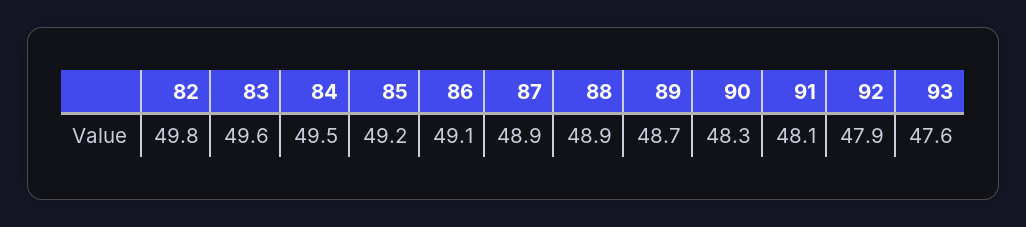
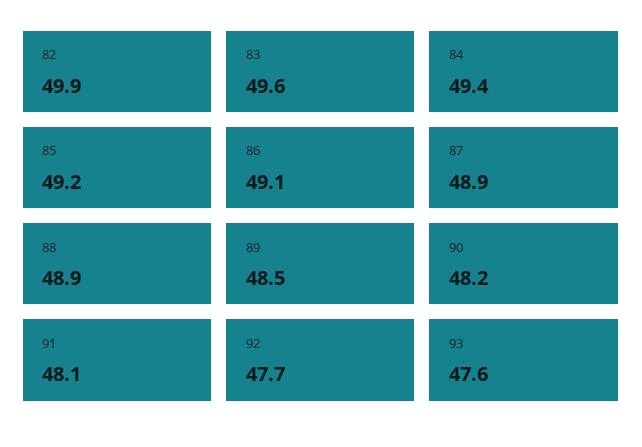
82: 49.8 -> 49.9
84: 49.5 -> 49.4
89: 48.7 -> 48.5
90: 48.3 -> 48.2
92: 47.9 -> 47.7

